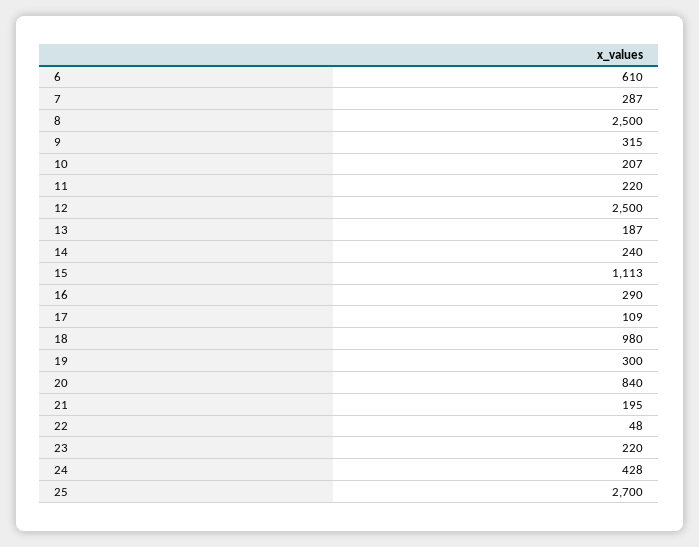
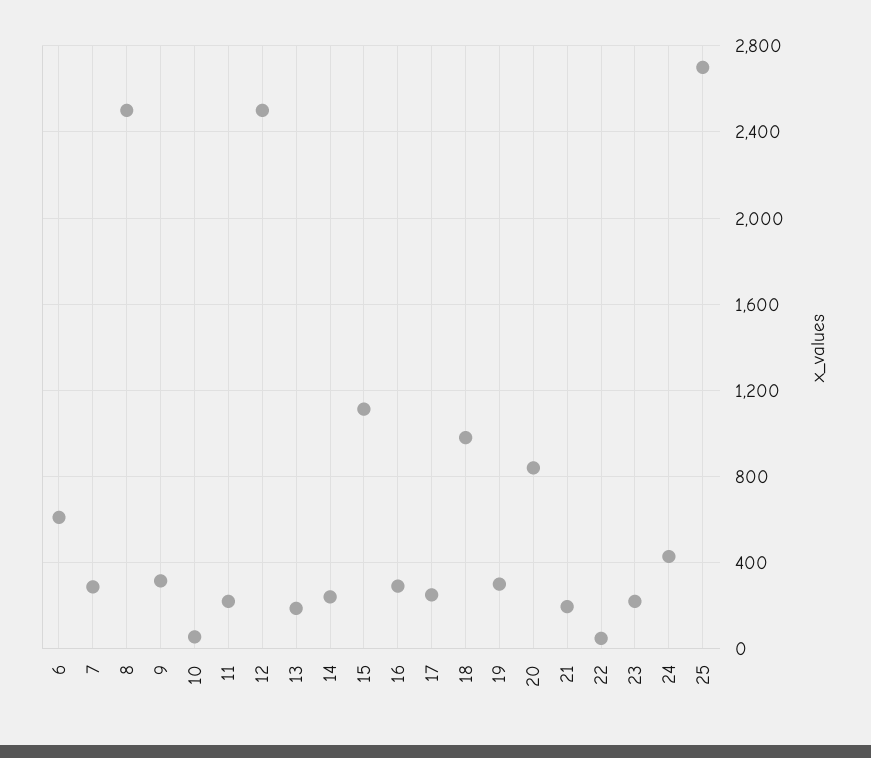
10: 207 -> 50
17: 109 -> 250

